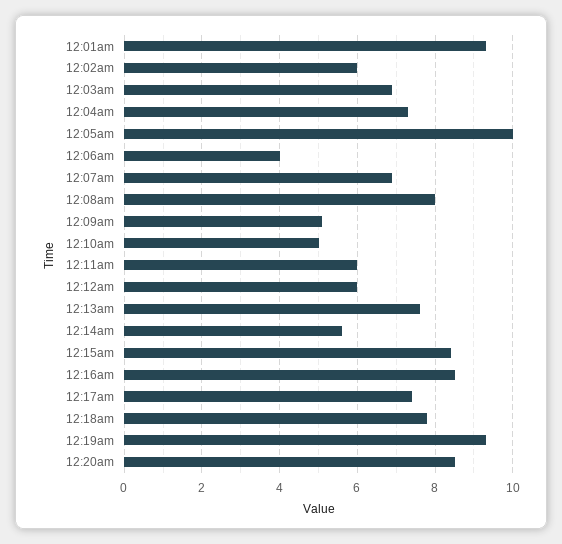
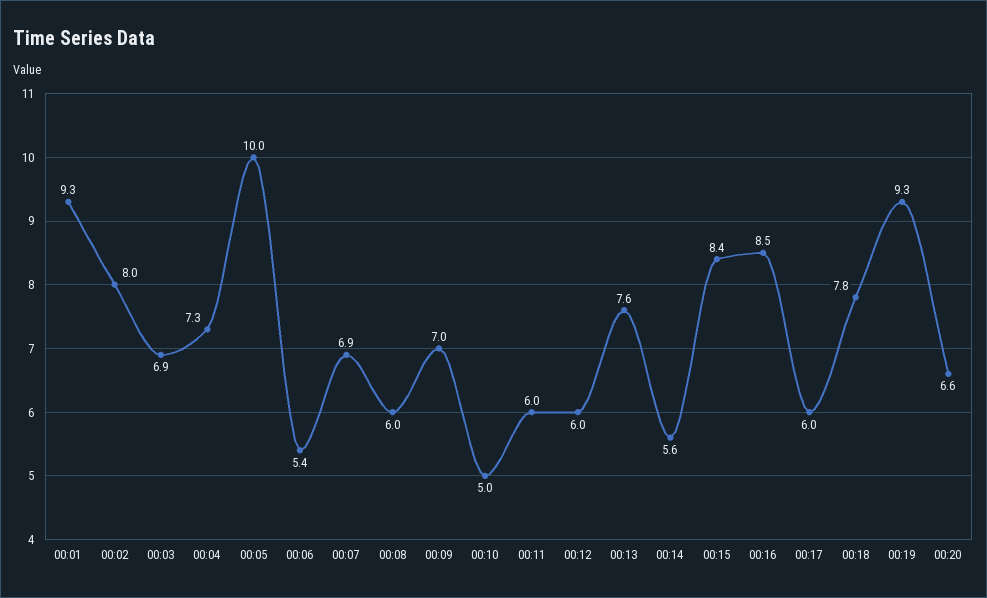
12:02am: 6 -> 8
12:06am: 4 -> 5.4
12:08am: 8 -> 6
12:09am: 5 -> 7
12:17am: 7.5 -> 6
12:20am: 8.5 -> 6.6

